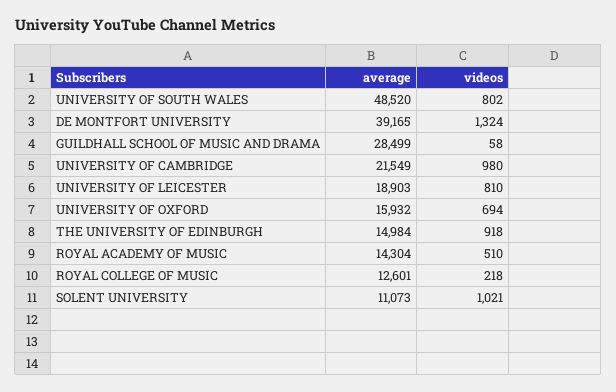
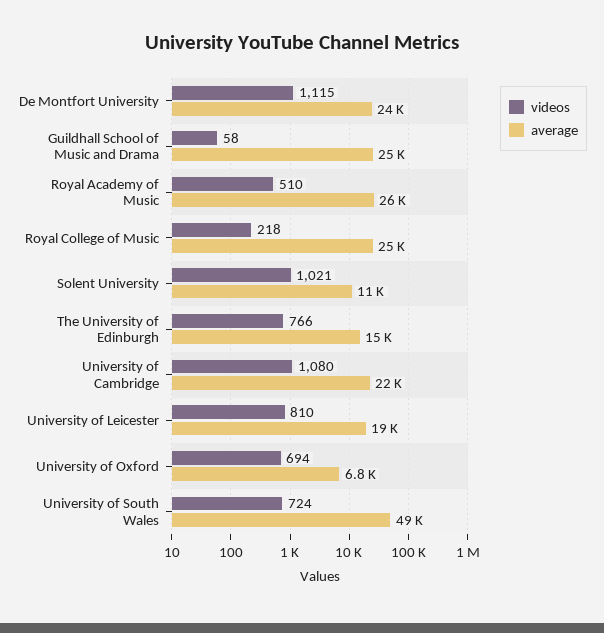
videos, UNIVERSITY OF SOUTH WALES: 802 -> 724
average, DE MONTFORT UNIVERSITY: 39165 -> 24000
videos, DE MONTFORT UNIVERSITY: 1324 -> 1115
average, GUILDHALL SCHOOL OF MUSIC AND DRAMA: 28499 -> 25000
videos, UNIVERSITY OF CAMBRIDGE: 980 -> 1080
average, UNIVERSITY OF OXFORD: 15932 -> 6800
videos, THE UNIVERSITY OF EDINBURGH: 918 -> 766
average, ROYAL ACADEMY OF MUSIC: 14304 -> 26000
average, ROYAL COLLEGE OF MUSIC: 12601 -> 25000

